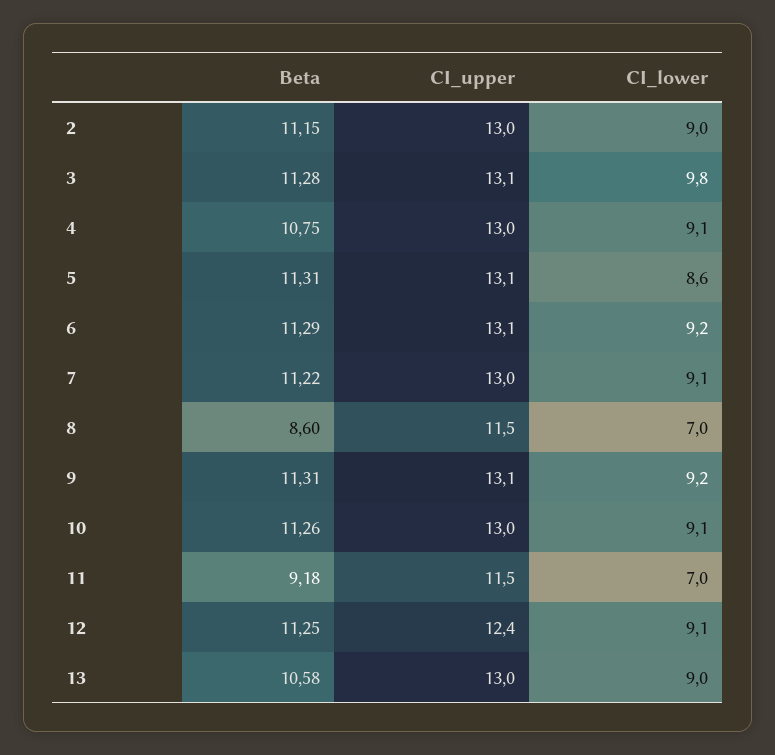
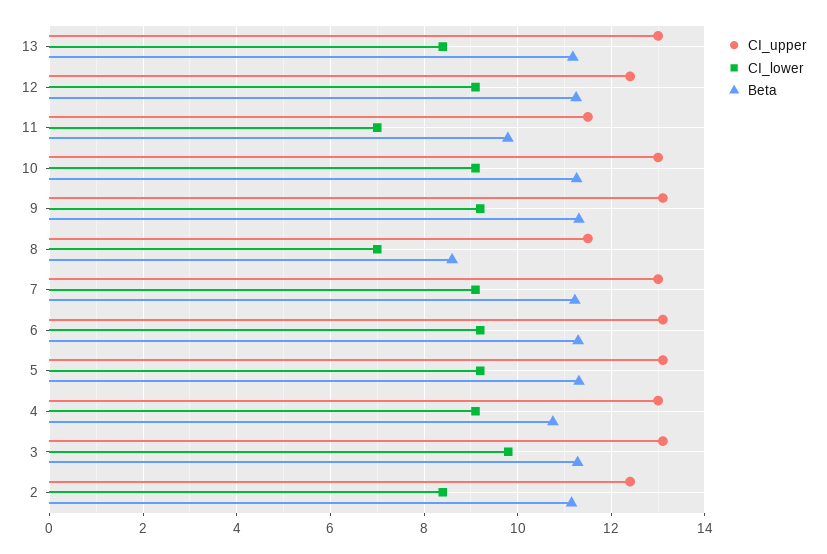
CI_upper, 2: 13 -> 12.4
CI_lower, 2: 9 -> 8.4
CI_lower, 5: 8.6 -> 9.2
Beta, 11: 9.18 -> 9.8
Beta, 13: 10.58 -> 11.2
CI_lower, 13: 9 -> 8.4

